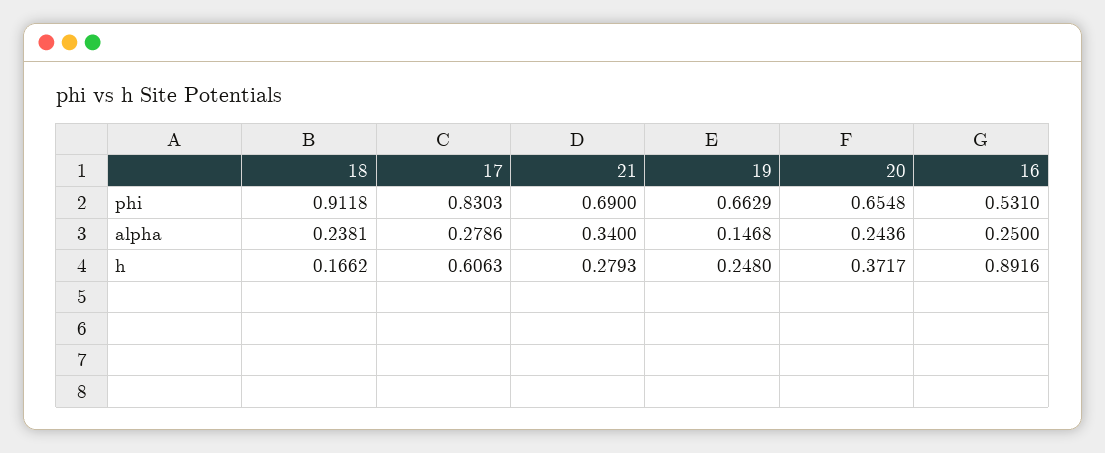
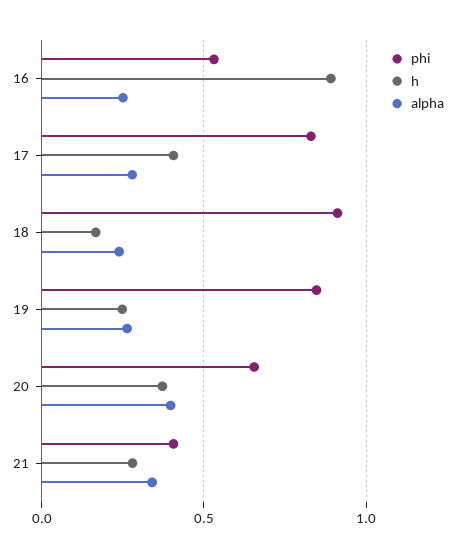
phi, 21: 0.69 -> 0.4
phi, 19: 0.6629 -> 0.85
alpha, 19: 0.1468 -> 0.25
alpha, 20: 0.2436 -> 0.4
h, 17: 0.6063 -> 0.4

